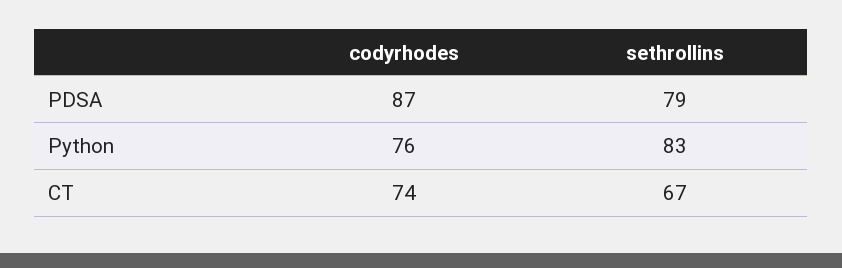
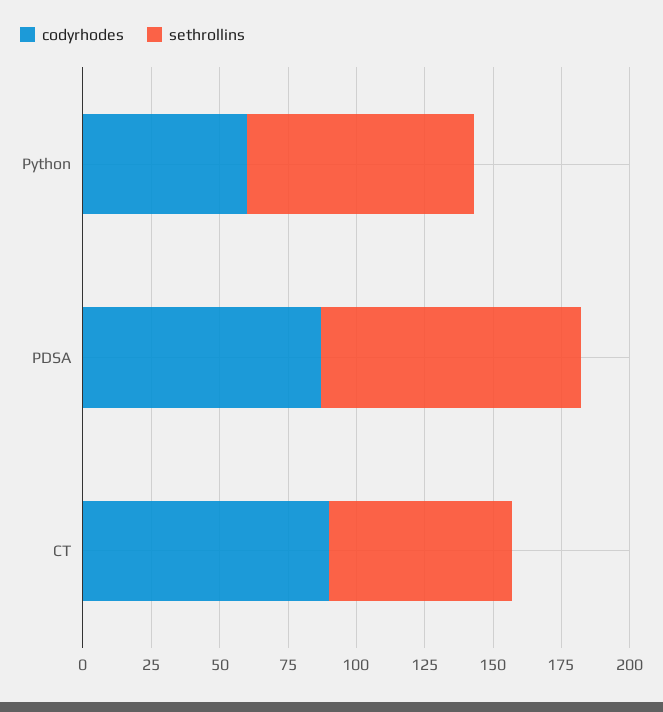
sethrollins, PDSA: 79 -> 95
codyrhodes, Python: 76 -> 60
codyrhodes, CT: 74 -> 90

